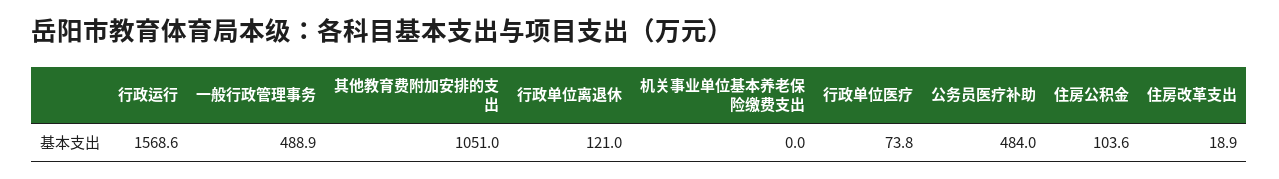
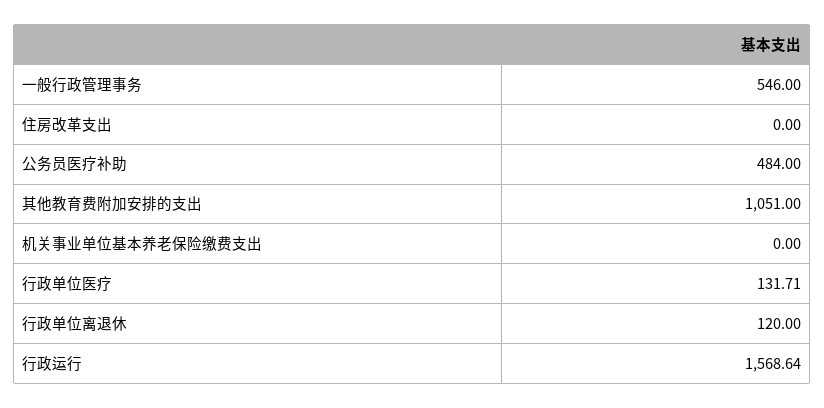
一般行政管理事务: 488.9 -> 546
行政单位离退休: 121 -> 120
行政单位医疗: 73.8 -> 131.71
住房公积金: 103.6 -> none
住房改革支出: 18.9 -> 0

